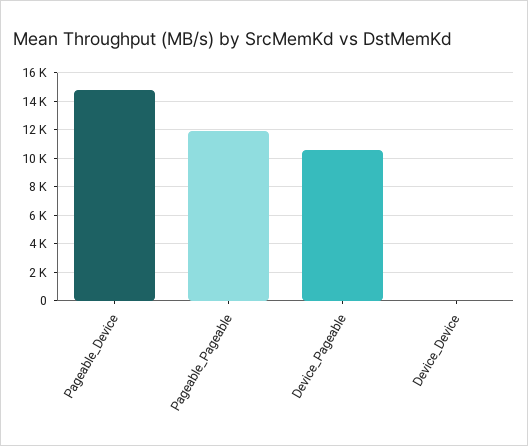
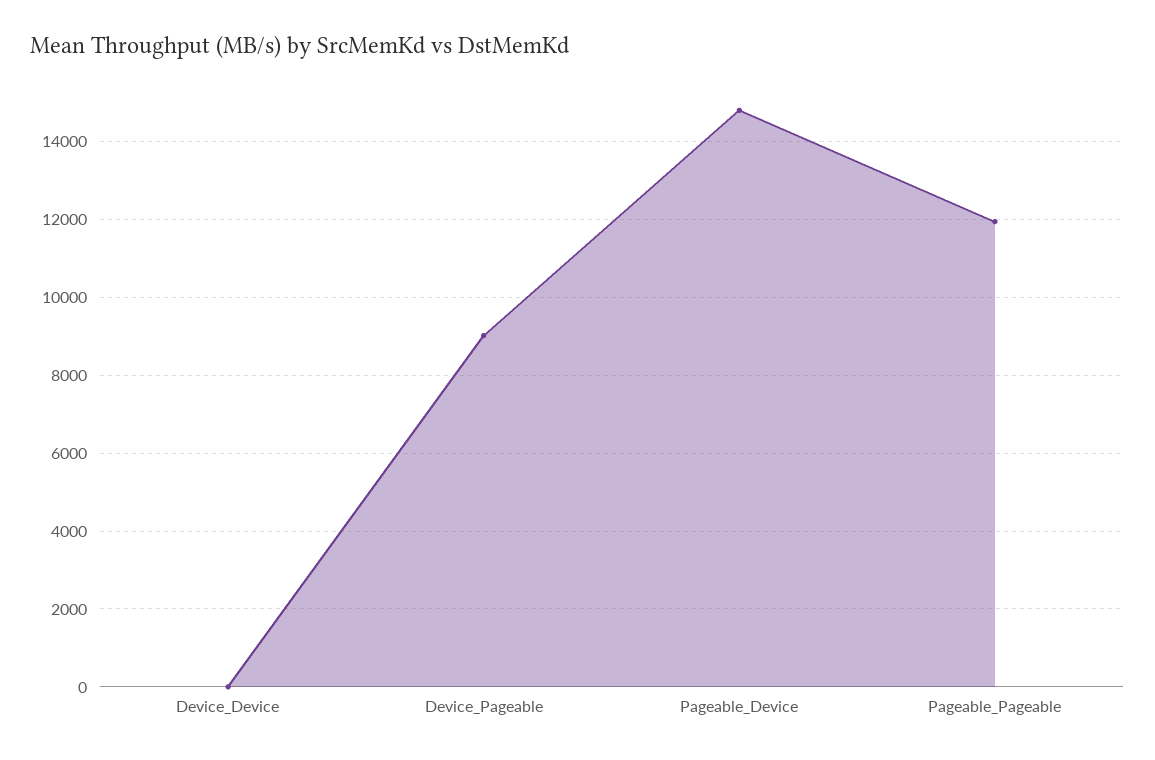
Device_Pageable: 10500 -> 9000

